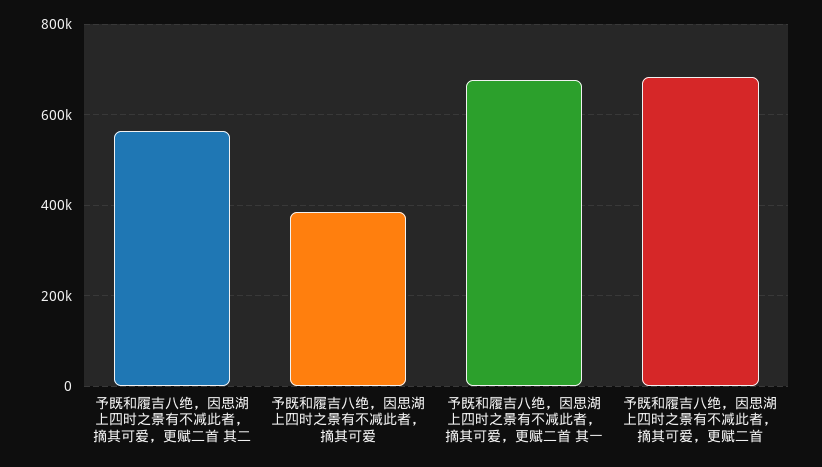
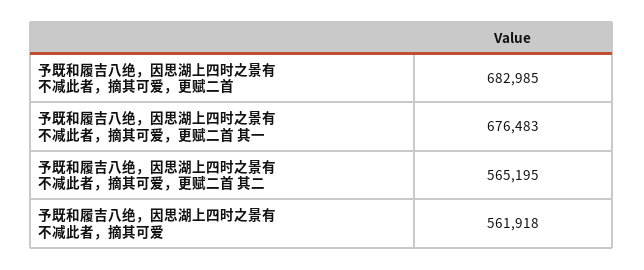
予既和履吉八绝，因思湖上四时之景有不减此者，摘其可爱: 380000 -> 561918

